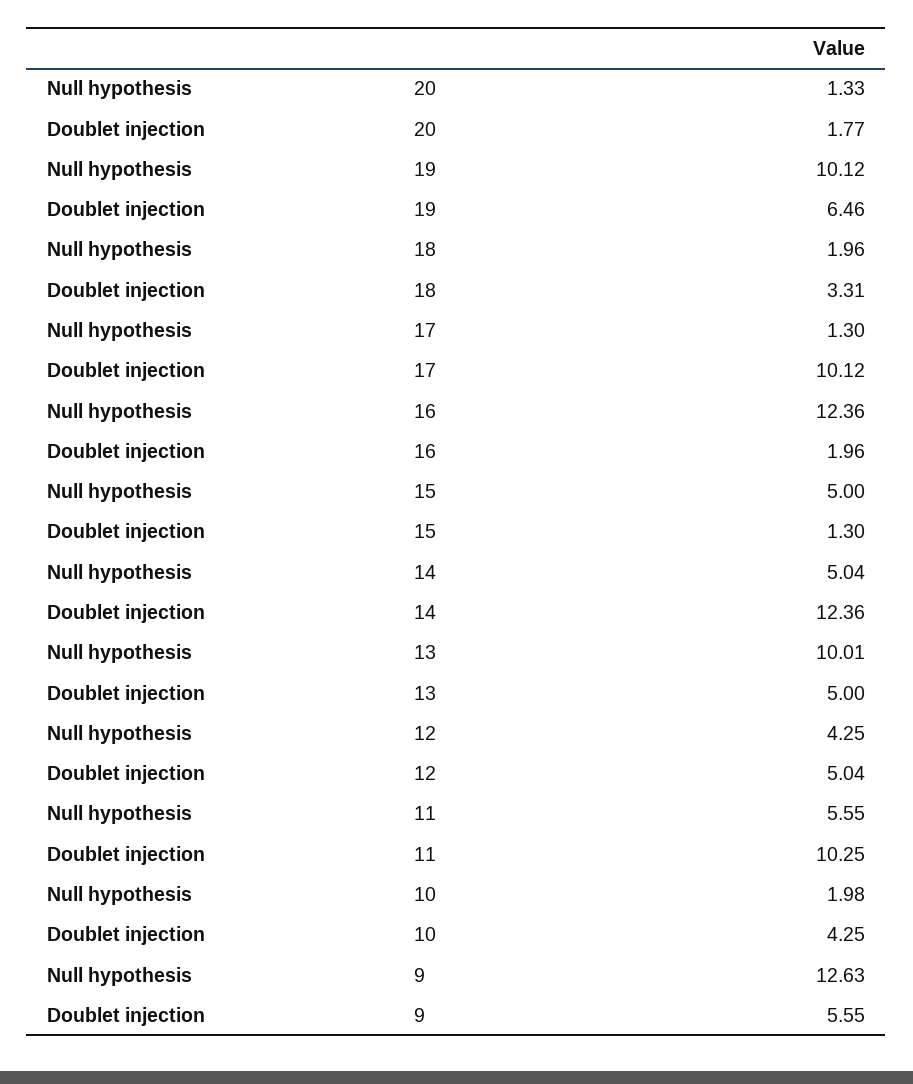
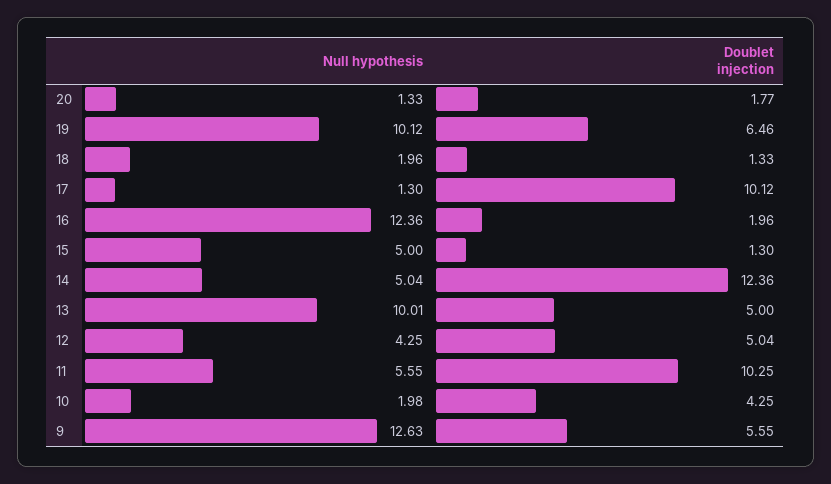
Doublet injection, 18: 3.31 -> 1.33

